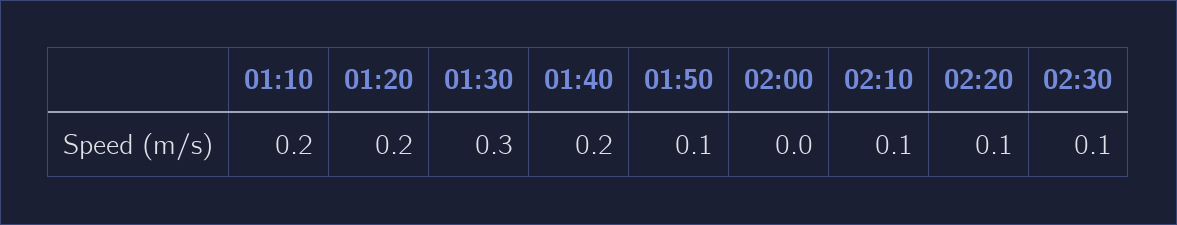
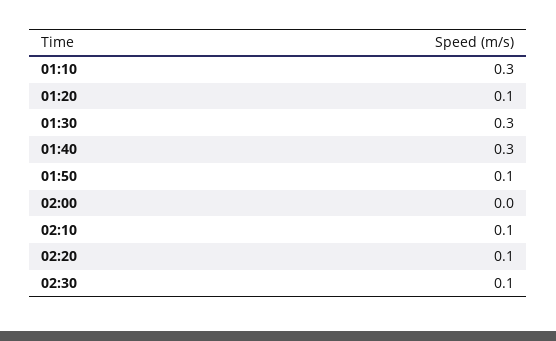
01:10: 0.2 -> 0.3
01:20: 0.2 -> 0.1
01:40: 0.2 -> 0.3

